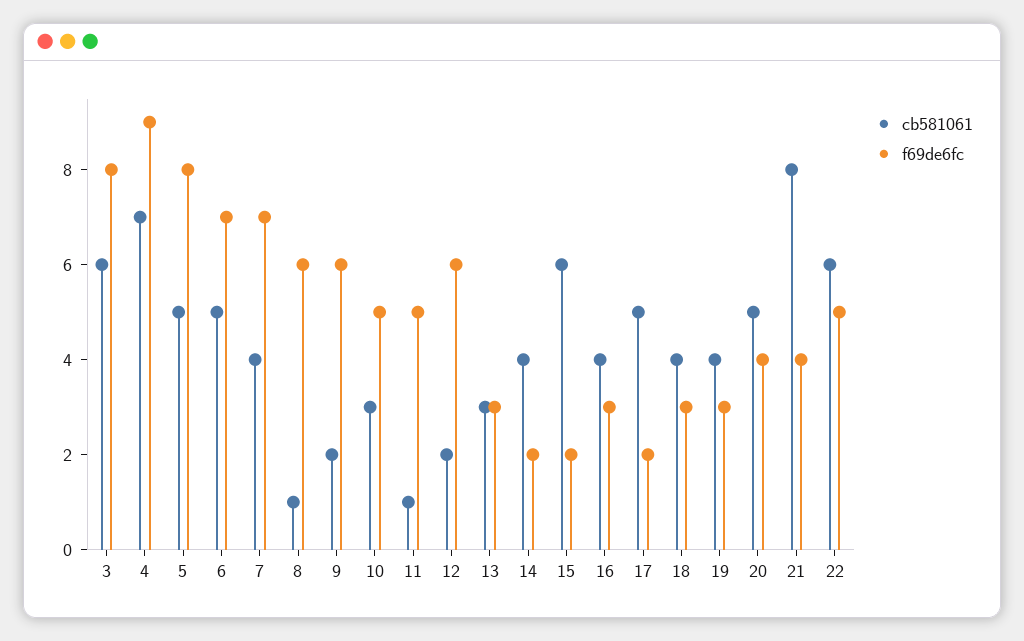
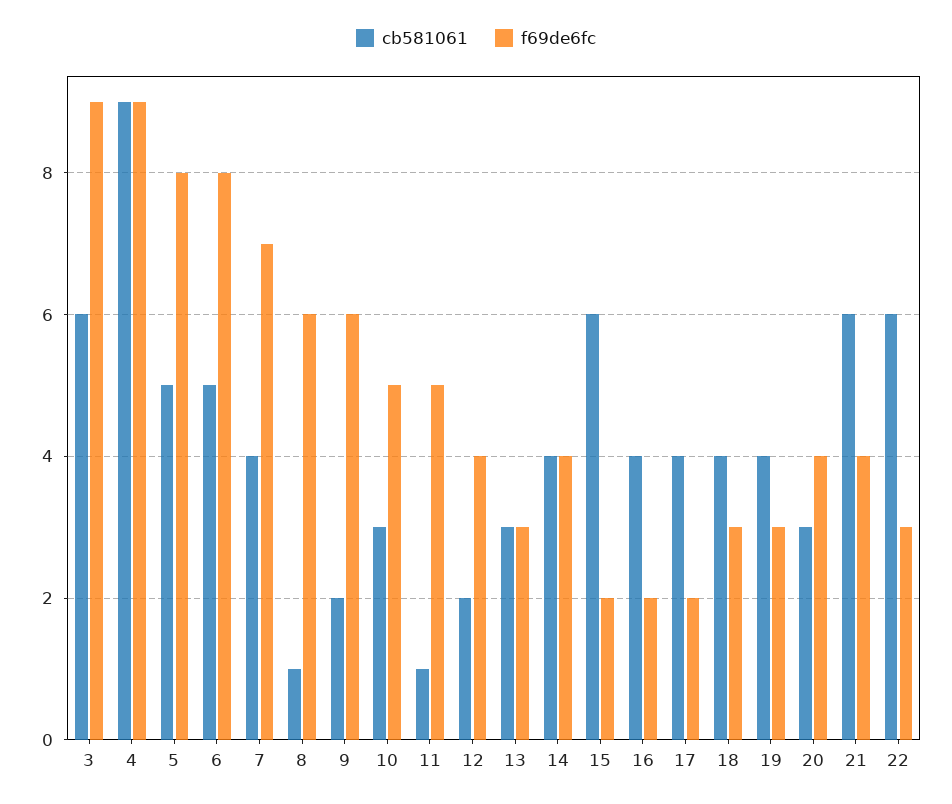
f69de6fc, 3: 8 -> 9
cb581061, 4: 7 -> 9
f69de6fc, 6: 7 -> 8
f69de6fc, 12: 6 -> 4
f69de6fc, 14: 2 -> 4
f69de6fc, 16: 3 -> 2
cb581061, 17: 5 -> 4
cb581061, 20: 5 -> 3
cb581061, 21: 8 -> 6
f69de6fc, 22: 5 -> 3

